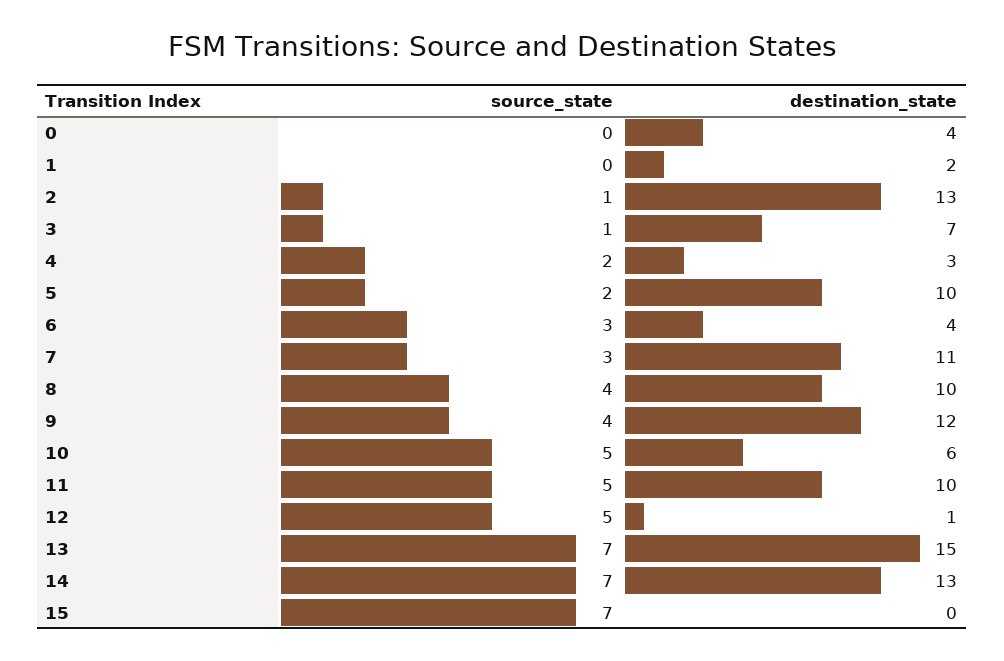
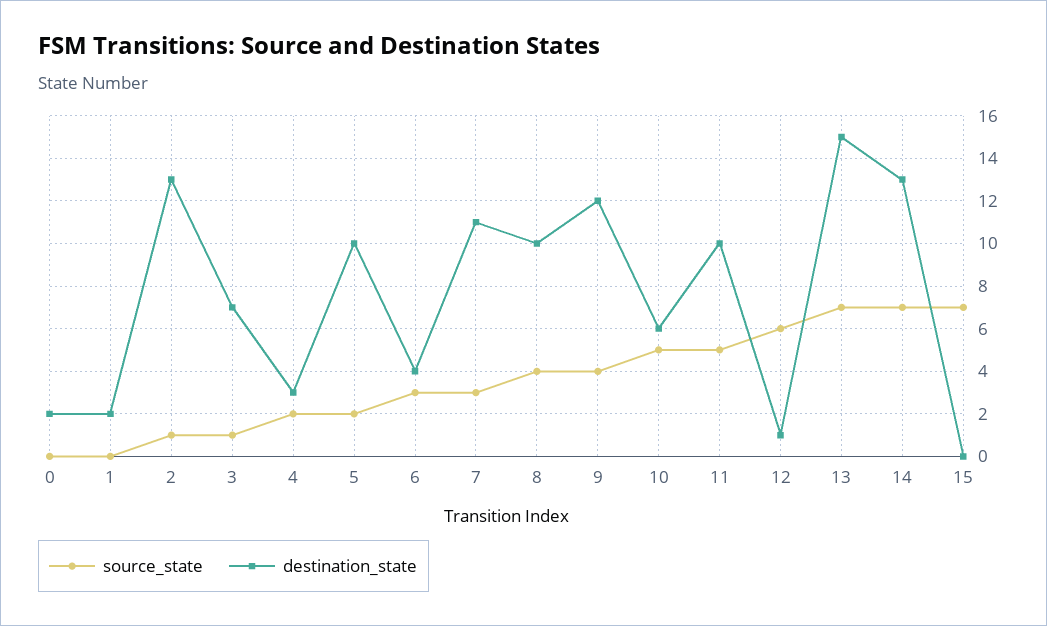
destination_state, 0: 4 -> 2
source_state, 12: 5 -> 6

